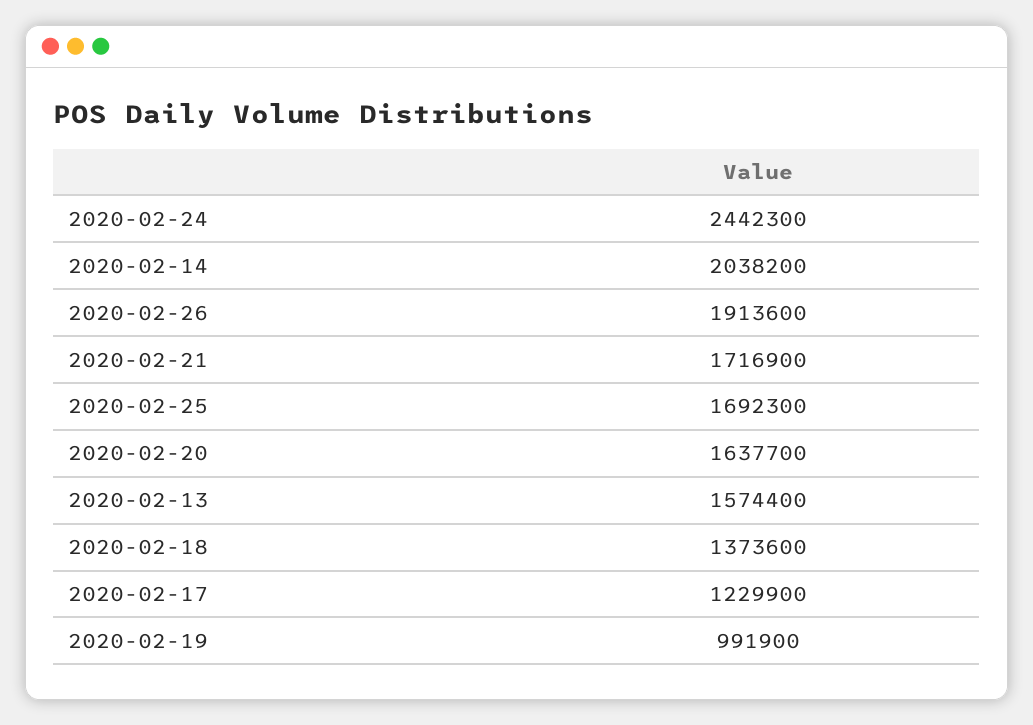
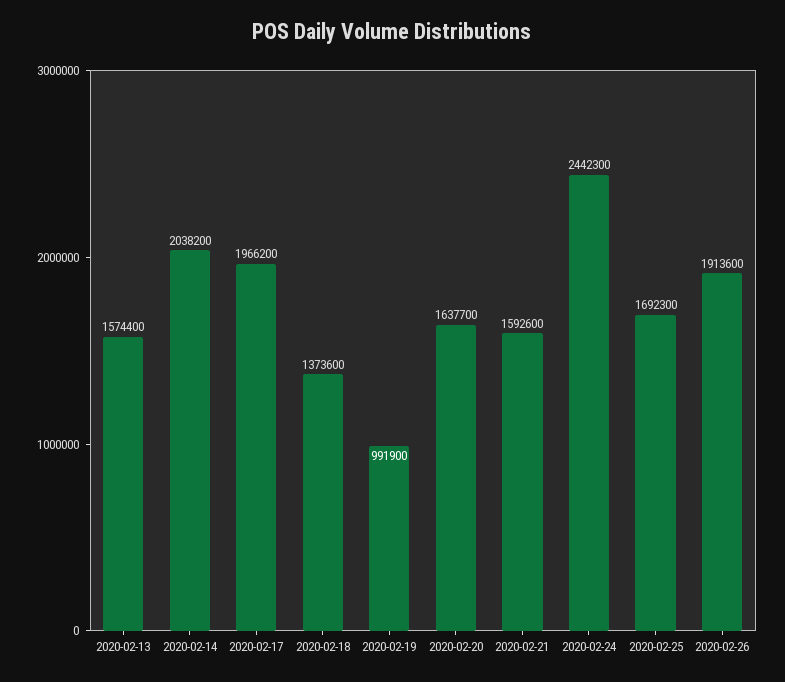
2020-02-21: 1716900 -> 1592600
2020-02-17: 1229900 -> 1966200

